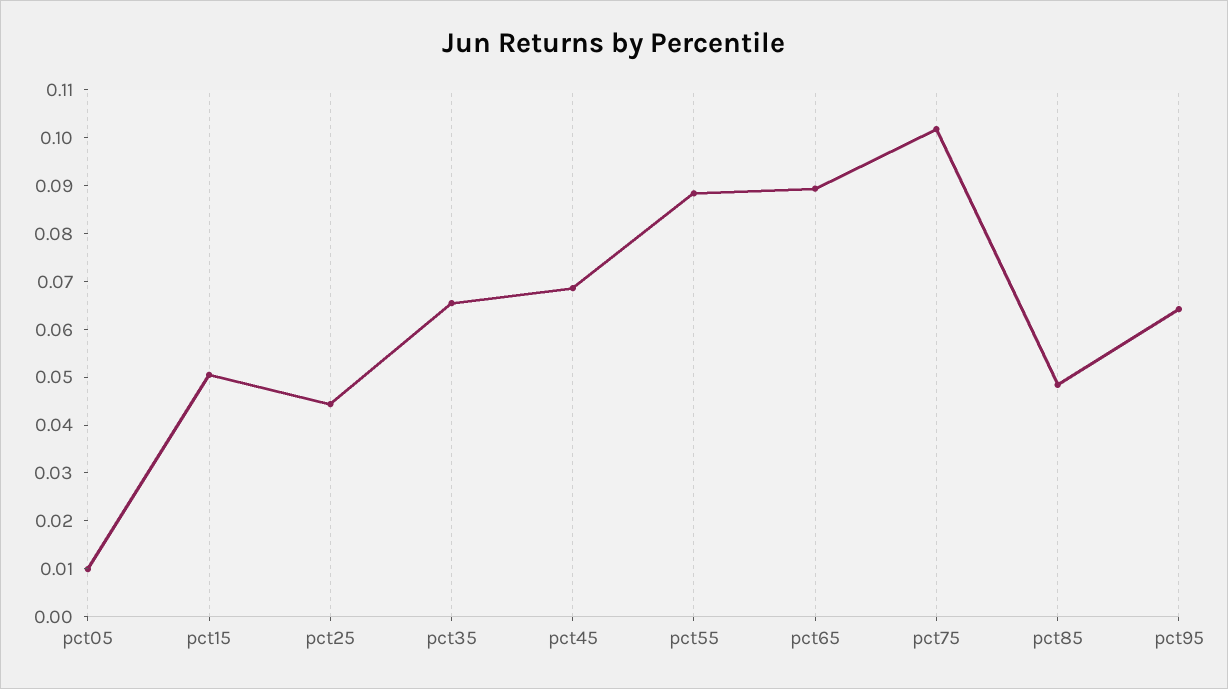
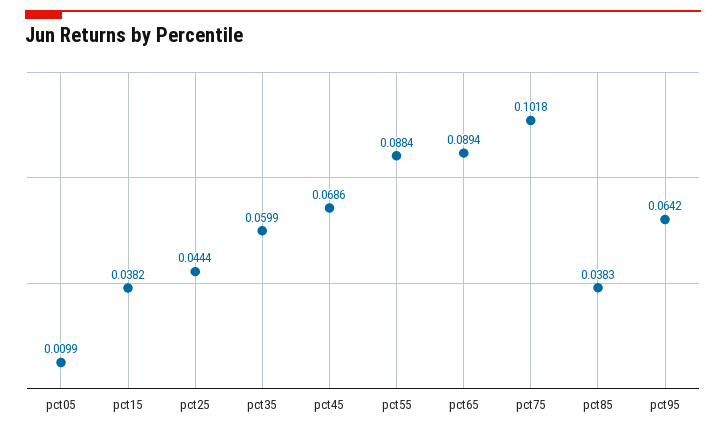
pct15: 0.05 -> 0.0382
pct35: 0.066 -> 0.0599
pct85: 0.048 -> 0.0383

